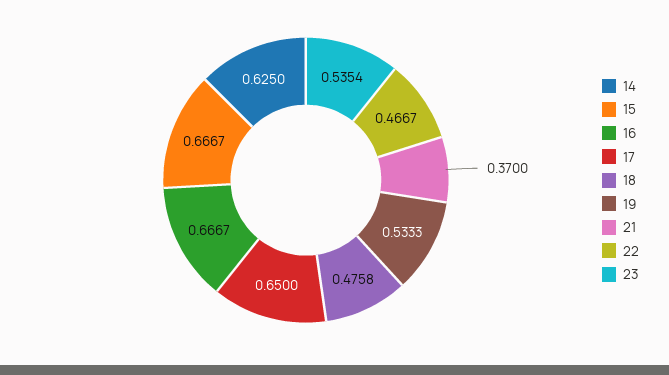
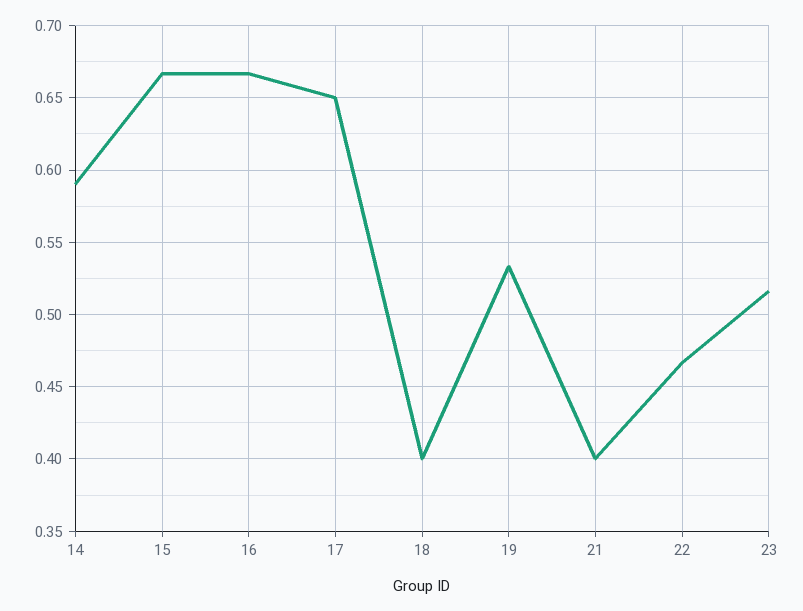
14: 0.625 -> 0.59
18: 0.4758 -> 0.4
21: 0.37 -> 0.4
23: 0.5354 -> 0.515

